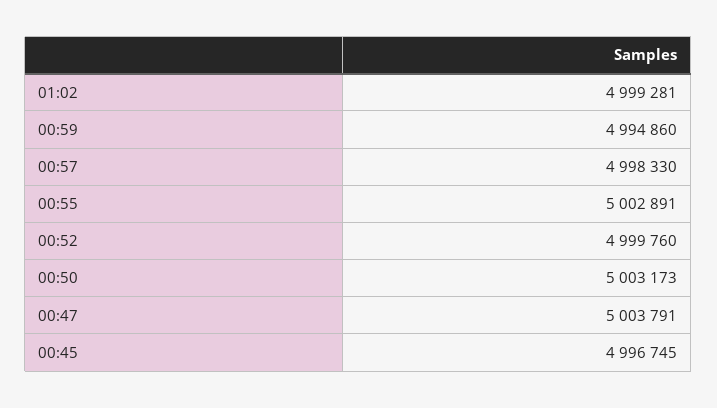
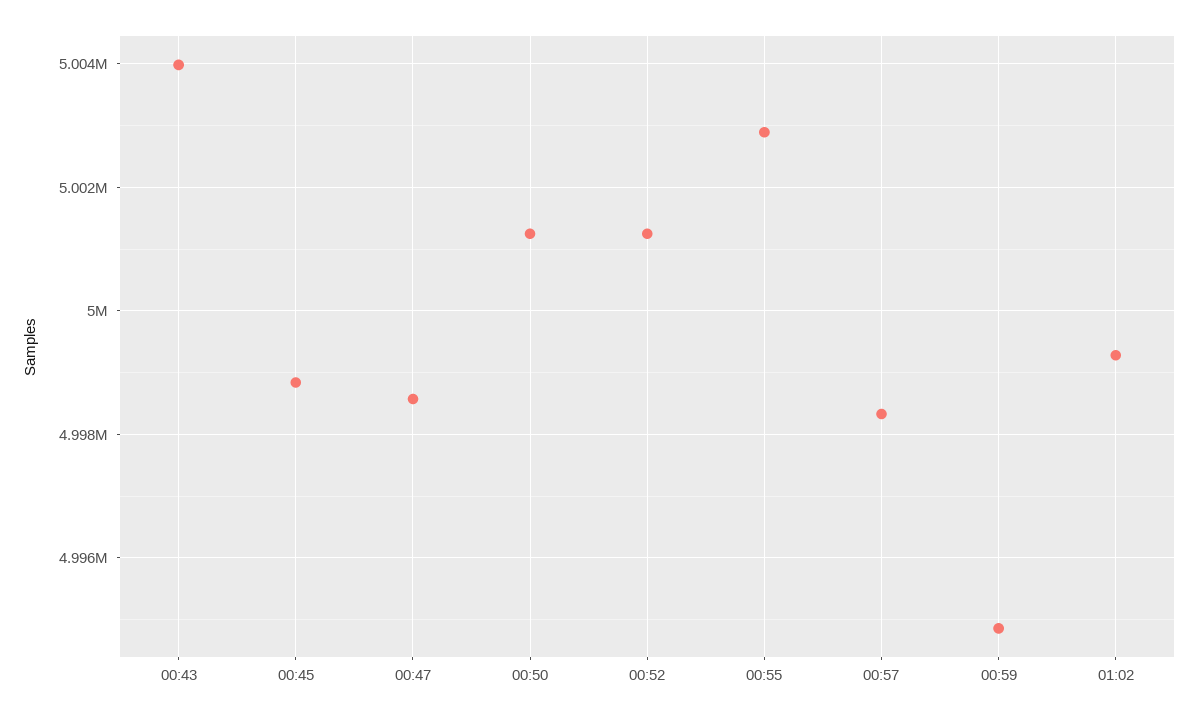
00:52: 4999760 -> 5001200
00:50: 5003173 -> 5001200
00:47: 5003791 -> 4998600
00:45: 4996745 -> 4998800
00:43: none -> 5004000

